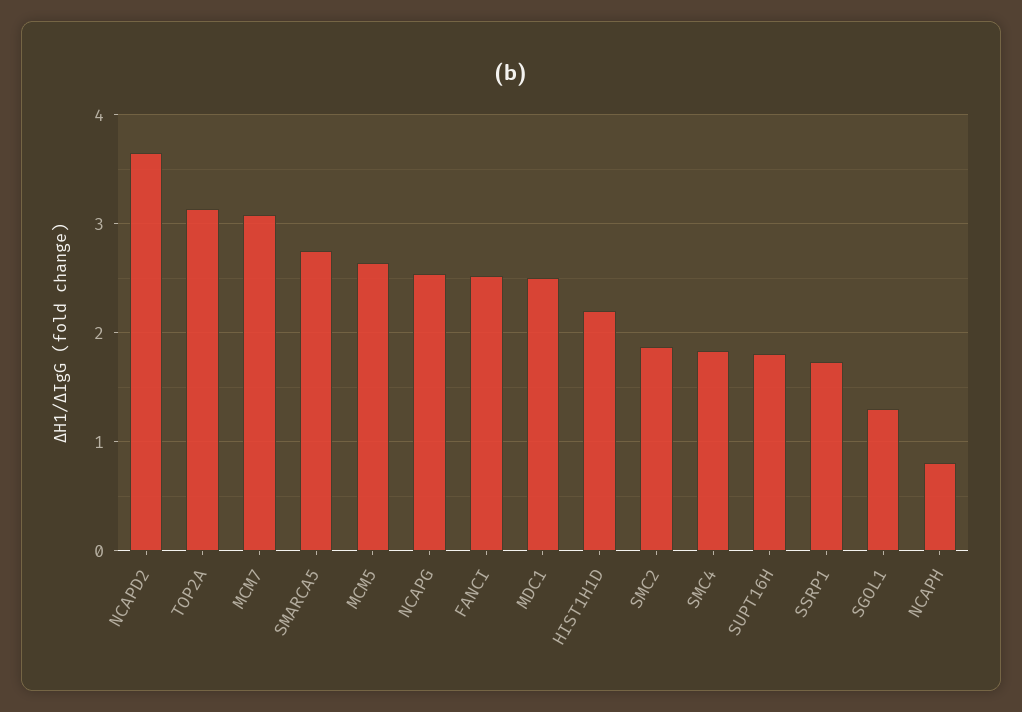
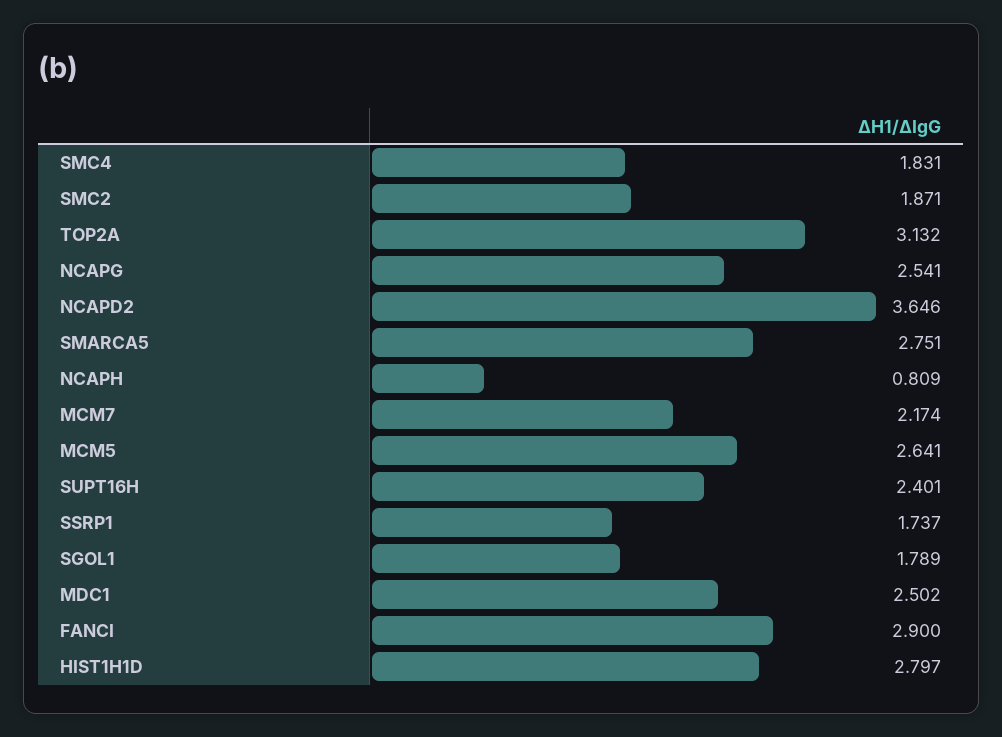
MCM7: 3.1 -> 2.174
FANCI: 2.5 -> 2.9
HIST1H1D: 2.2 -> 2.797
SUPT16H: 1.8 -> 2.401
SGOL1: 1.3 -> 1.789

